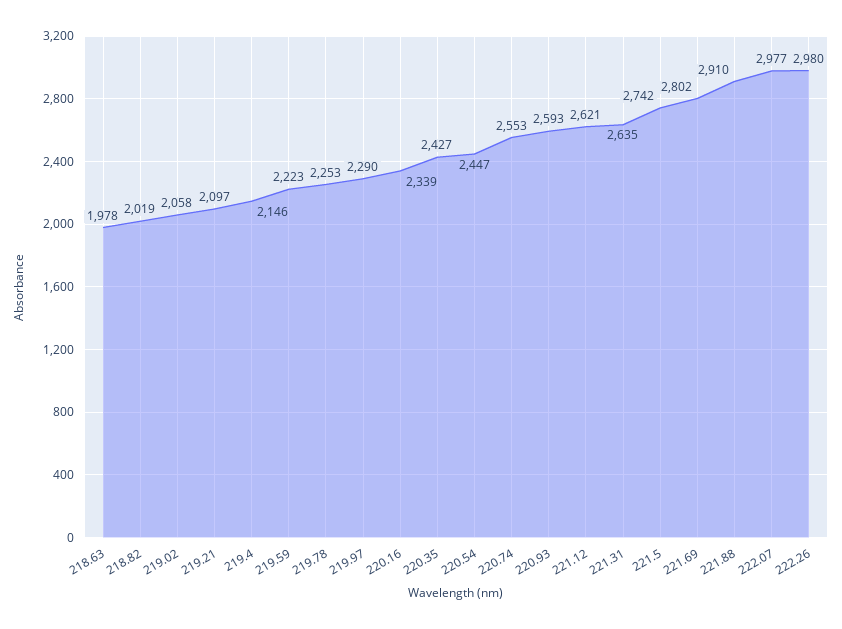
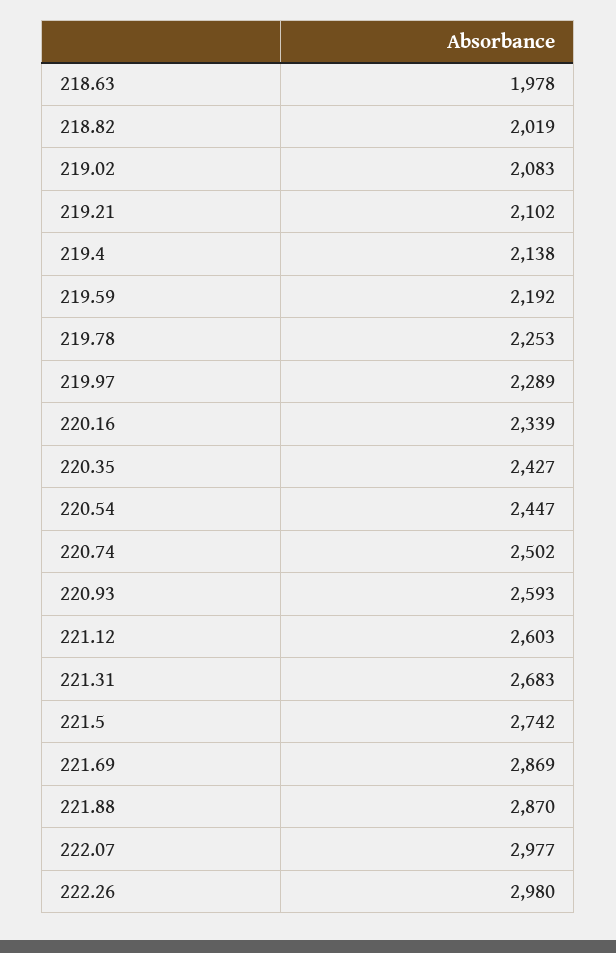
219.02: 2058 -> 2083
219.21: 2097 -> 2102
219.4: 2146 -> 2138
219.59: 2223 -> 2192
219.97: 2290 -> 2289
220.74: 2553 -> 2502
221.12: 2621 -> 2603
221.31: 2635 -> 2683
221.69: 2802 -> 2869
221.88: 2910 -> 2870

